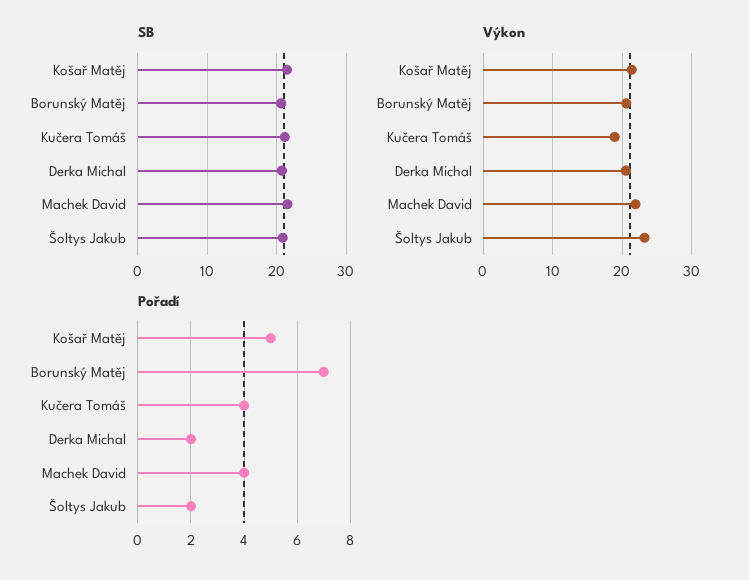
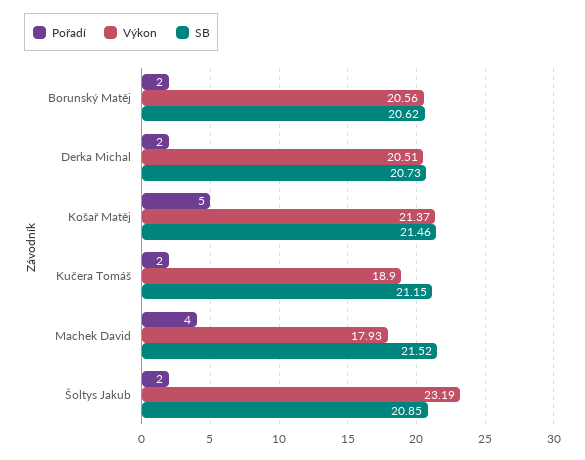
Výkon, Machek David: 22 -> 17.93
Pořadí, Borunský Matěj: 7 -> 2
Pořadí, Kučera Tomáš: 4 -> 2

